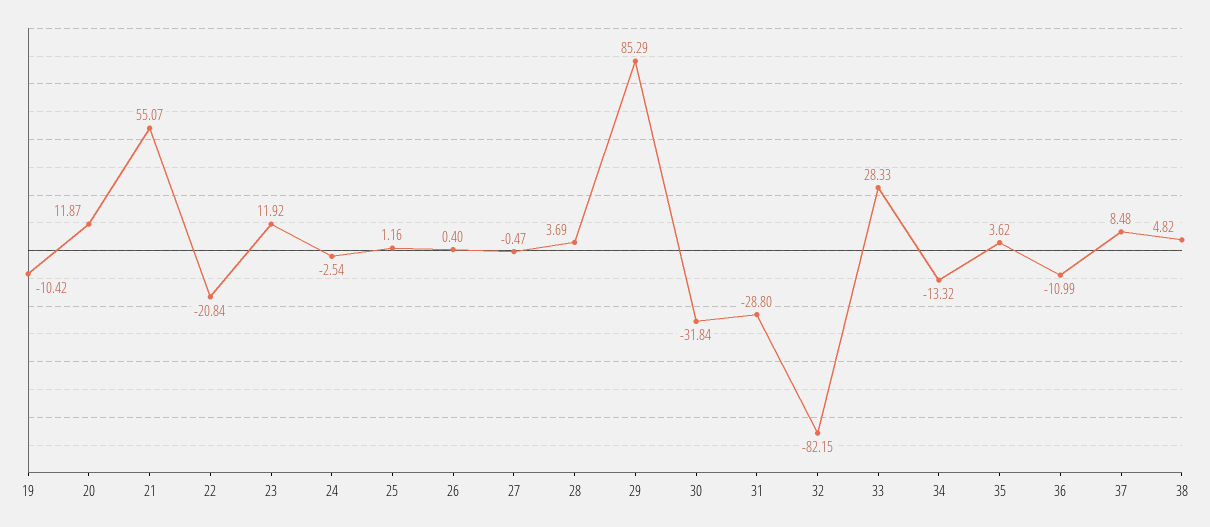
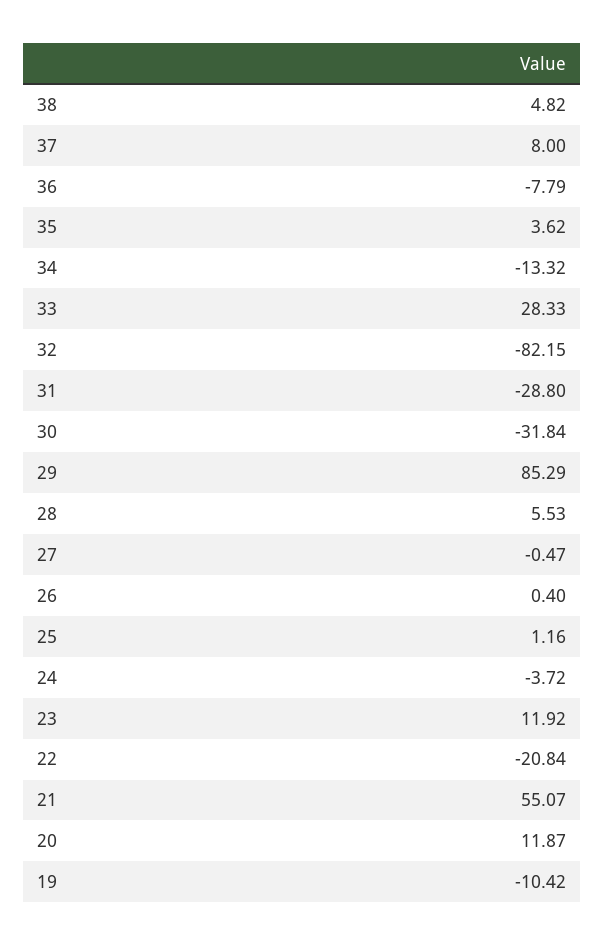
24: -2.54 -> -3.72
28: 3.69 -> 5.53
36: -10.99 -> -7.79
37: 8.48 -> 8

